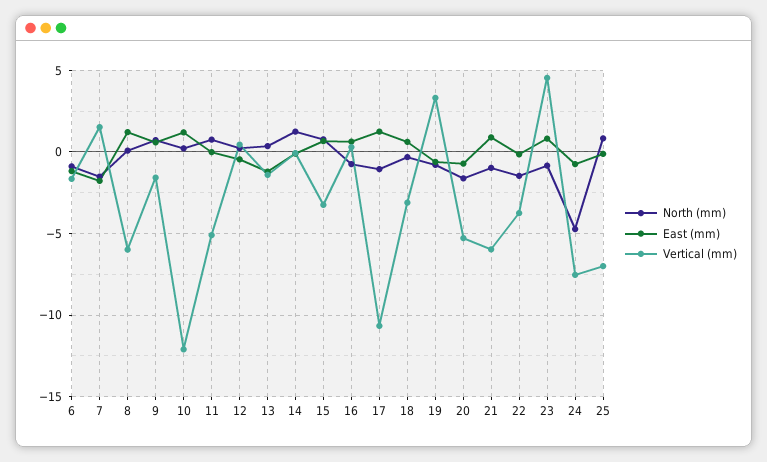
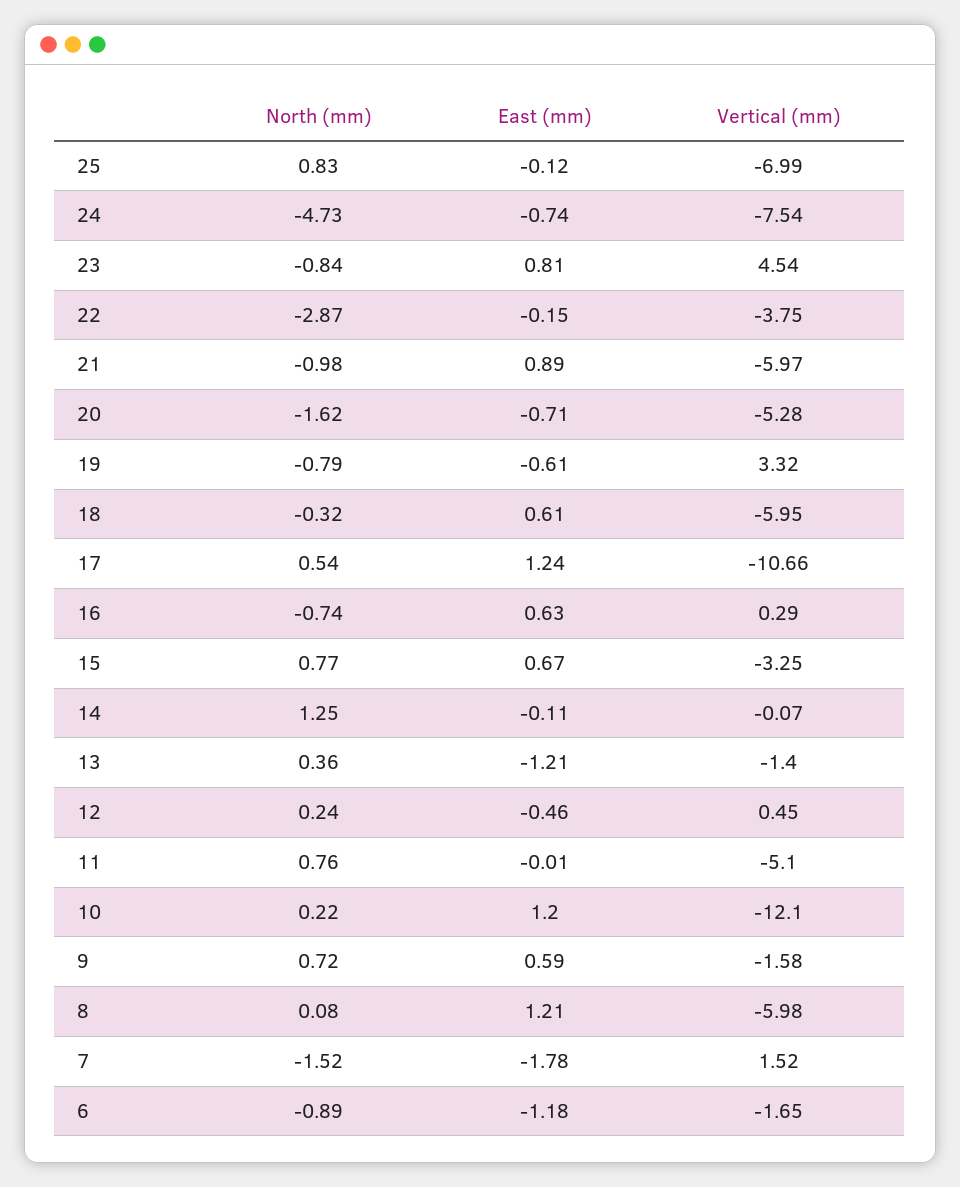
North (mm), 17: -1 -> 0.54
Vertical (mm), 18: -3 -> -5.95
North (mm), 22: -1.5 -> -2.87

